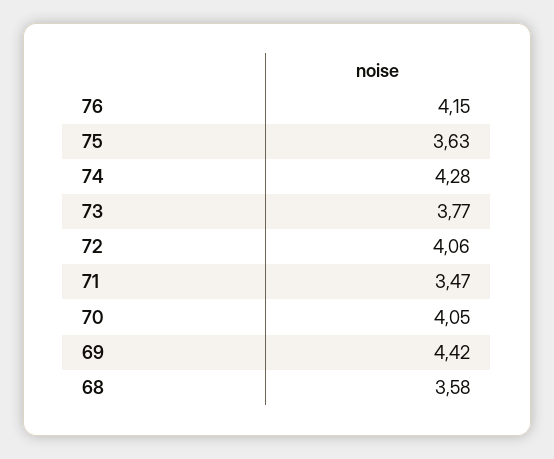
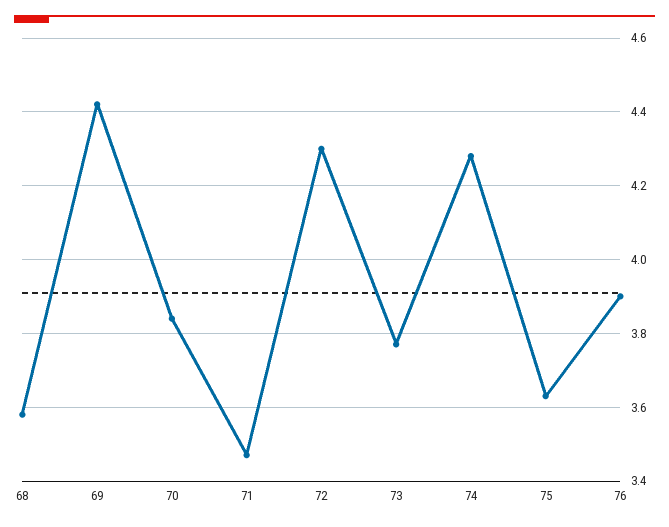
76: 4.15 -> 3.9
72: 4.06 -> 4.3
70: 4.05 -> 3.85

